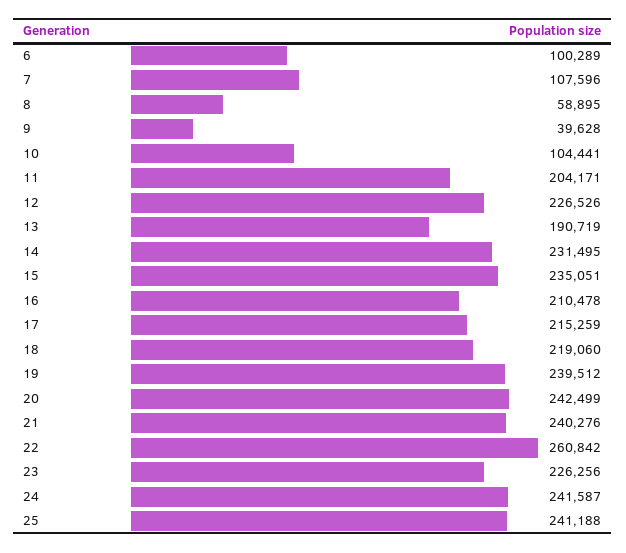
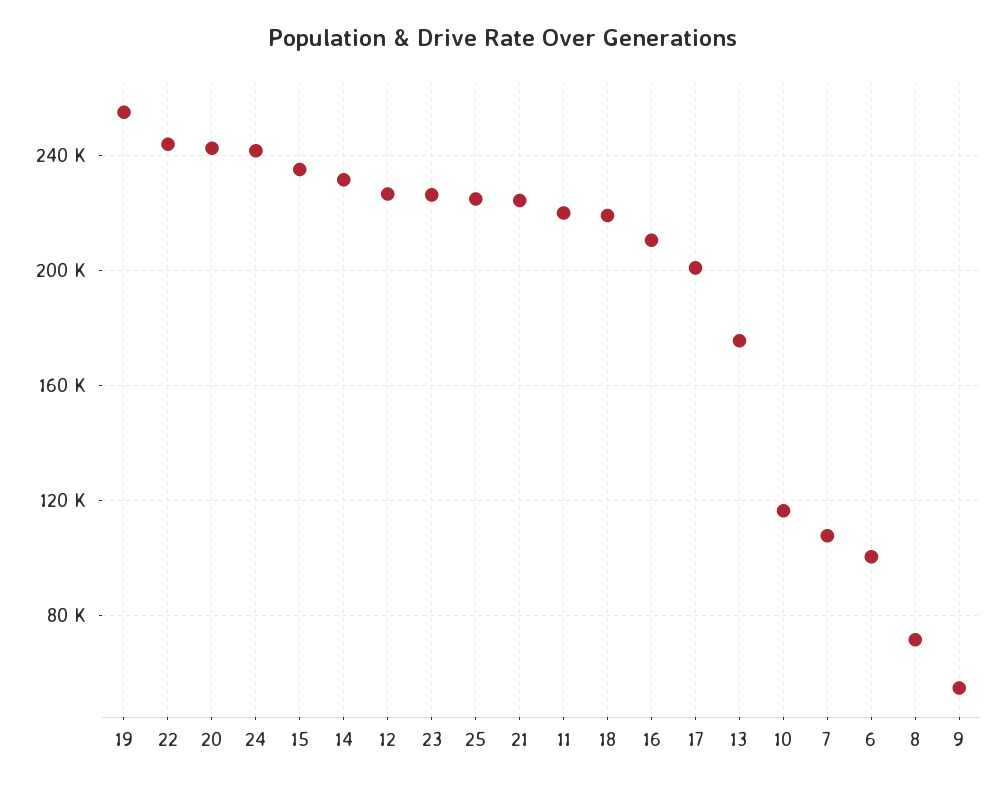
8: 58895 -> 70000
9: 39628 -> 55000
10: 104441 -> 115000
11: 204171 -> 220000
13: 190719 -> 175000
17: 215259 -> 200000
19: 239512 -> 255000
21: 240276 -> 225000
22: 260842 -> 245000
25: 241188 -> 225000

